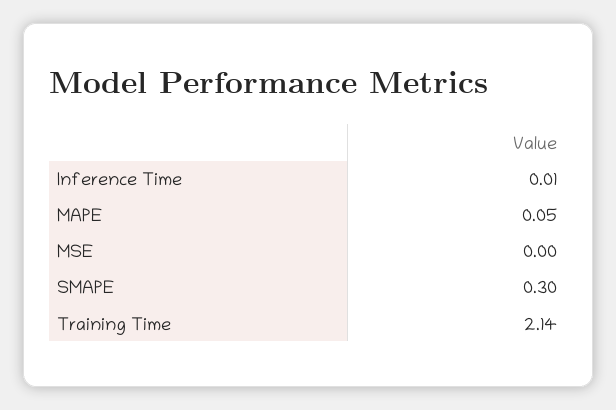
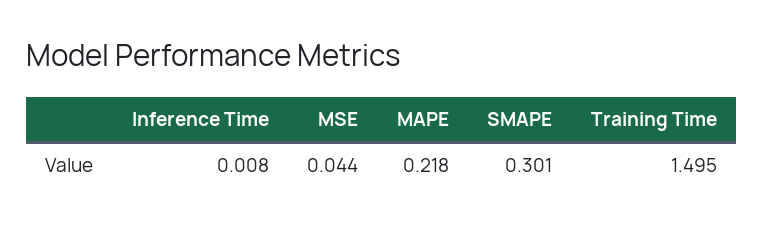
MAPE: 0.05 -> 0.218
MSE: 0 -> 0.044
Training Time: 2.14 -> 1.495

